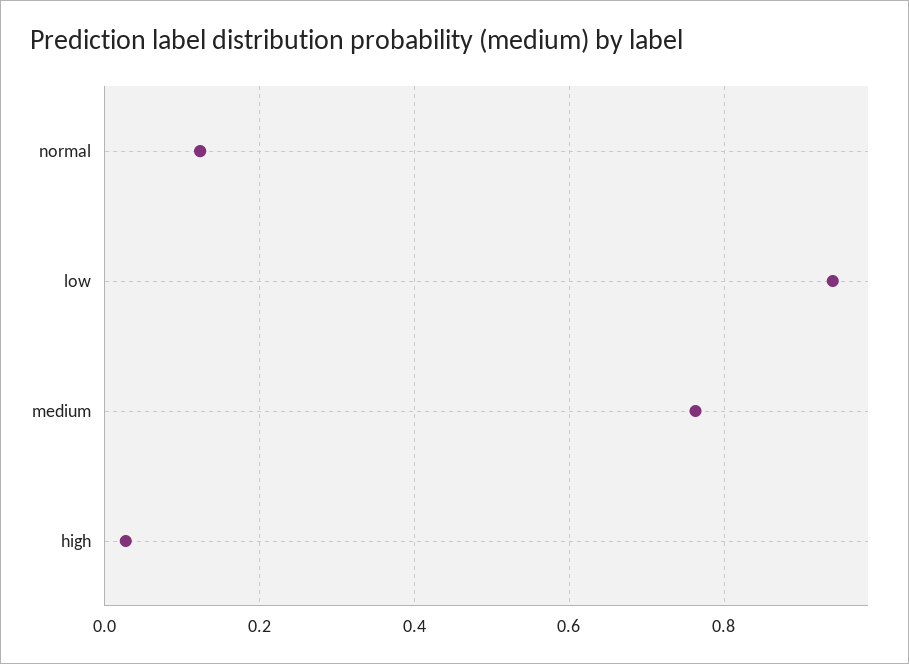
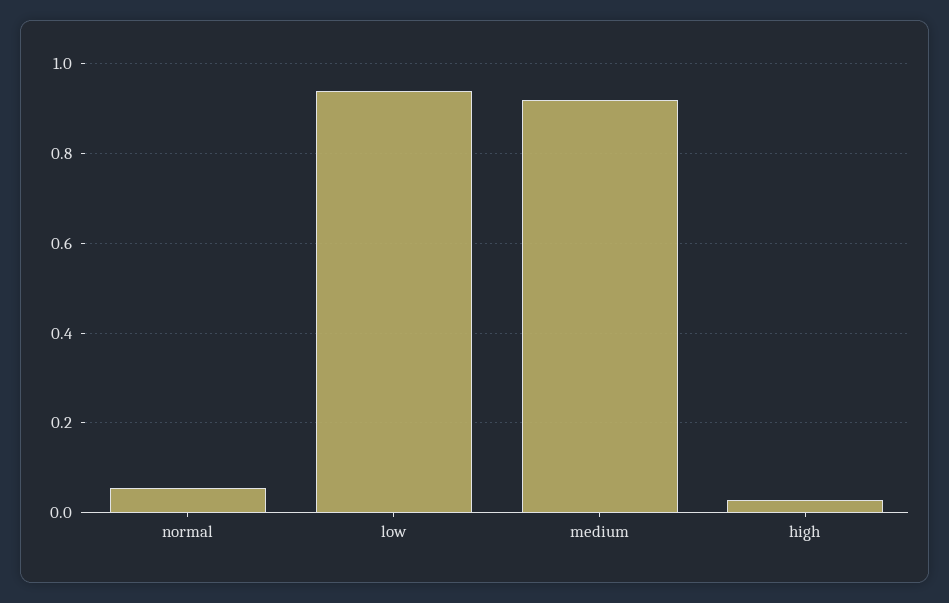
normal: 0.12 -> 0.06
medium: 0.76 -> 0.92

